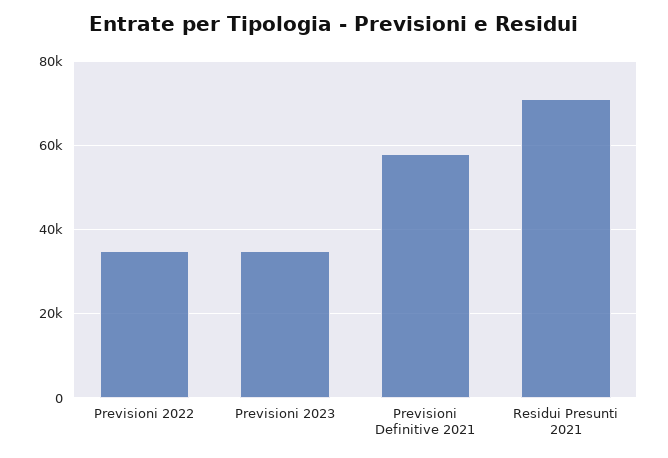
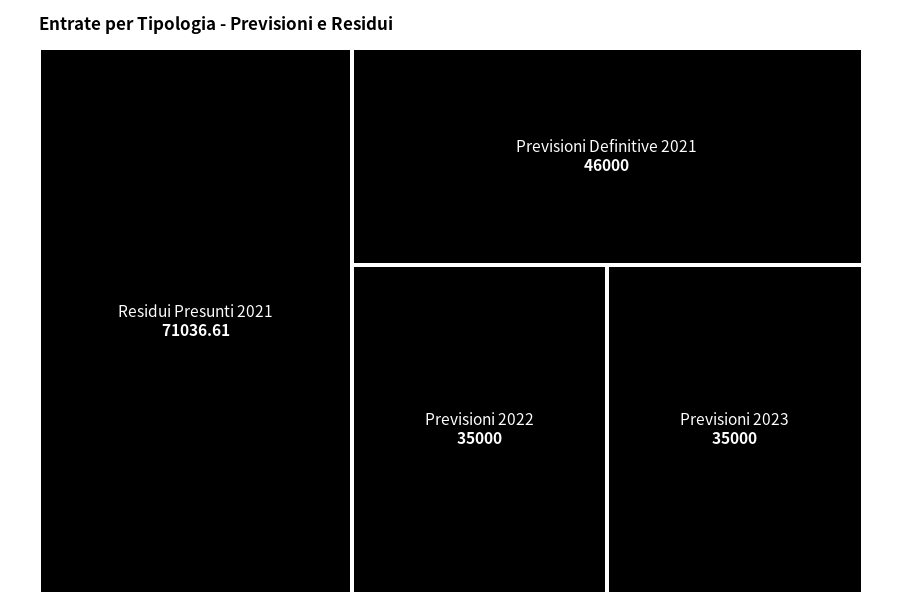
Previsioni Definitive 2021: 58000 -> 46000

